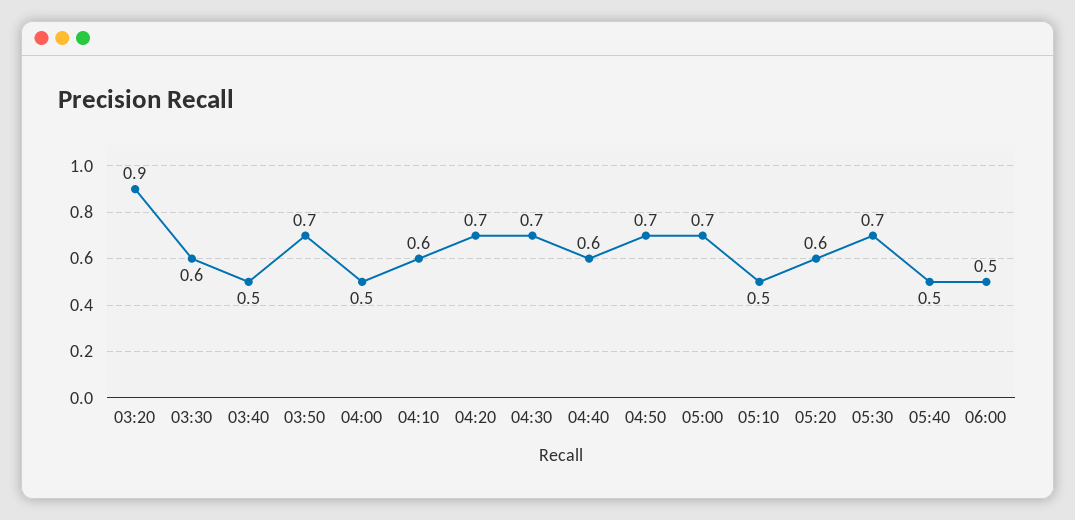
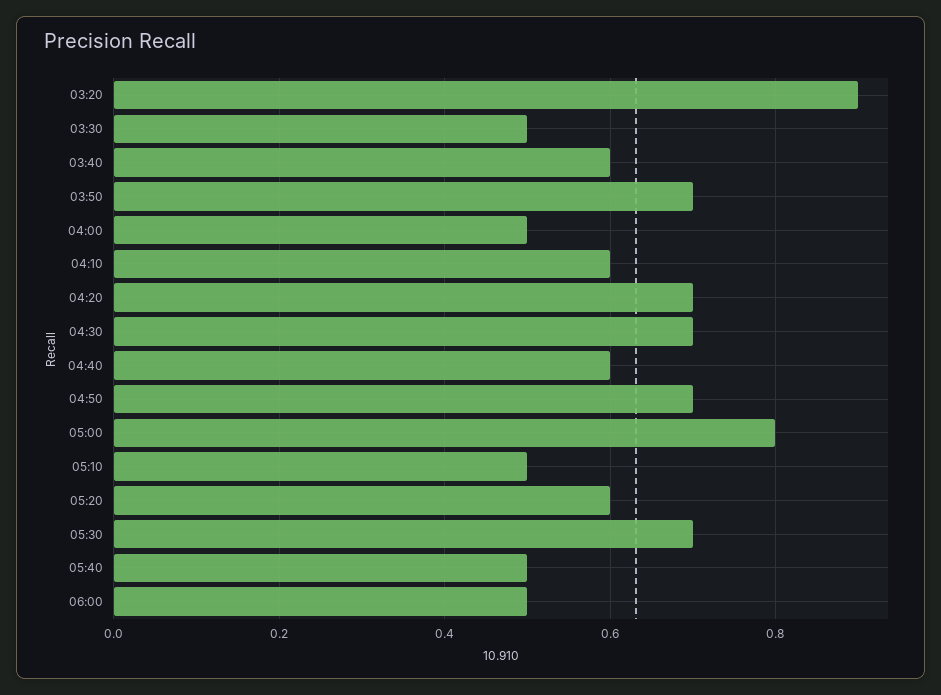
03:30: 0.6 -> 0.5
03:40: 0.5 -> 0.6
05:00: 0.7 -> 0.8

